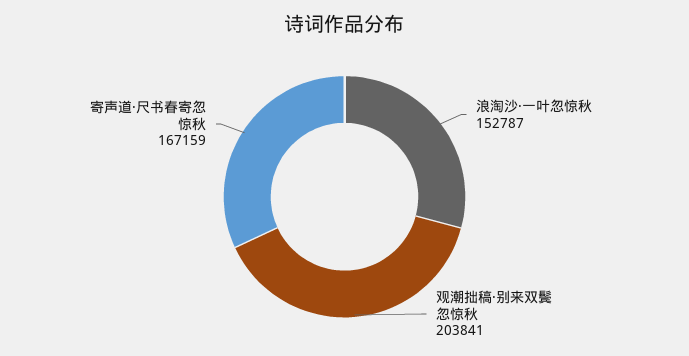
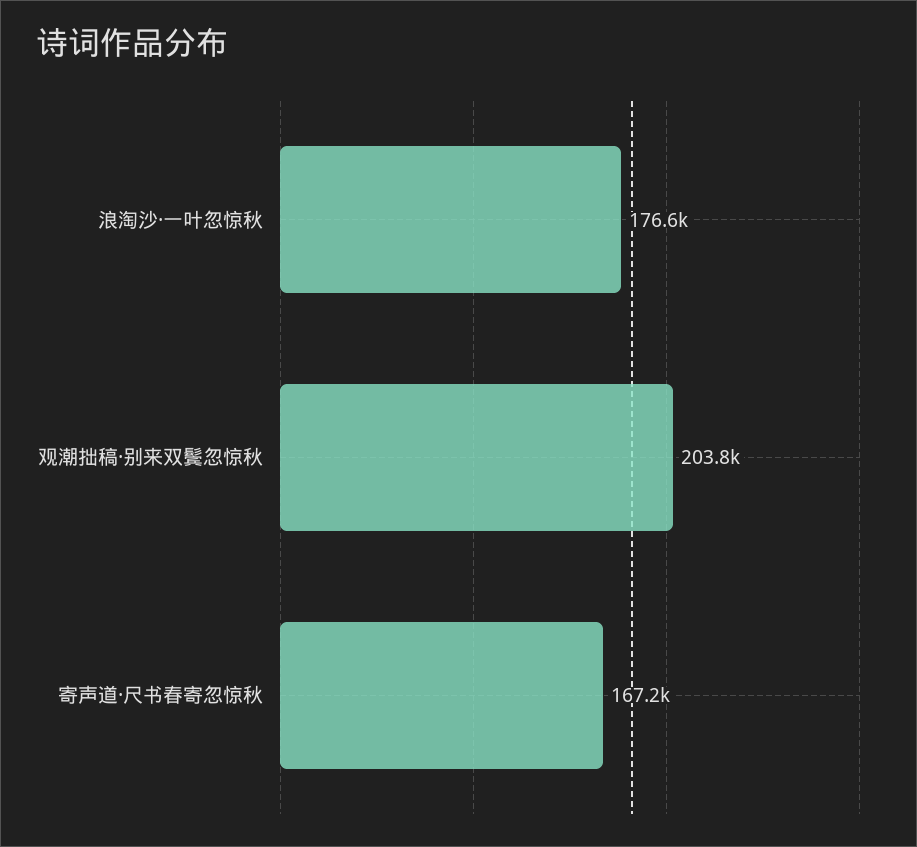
浪淘沙·一叶忽惊秋: 152787 -> 176600

